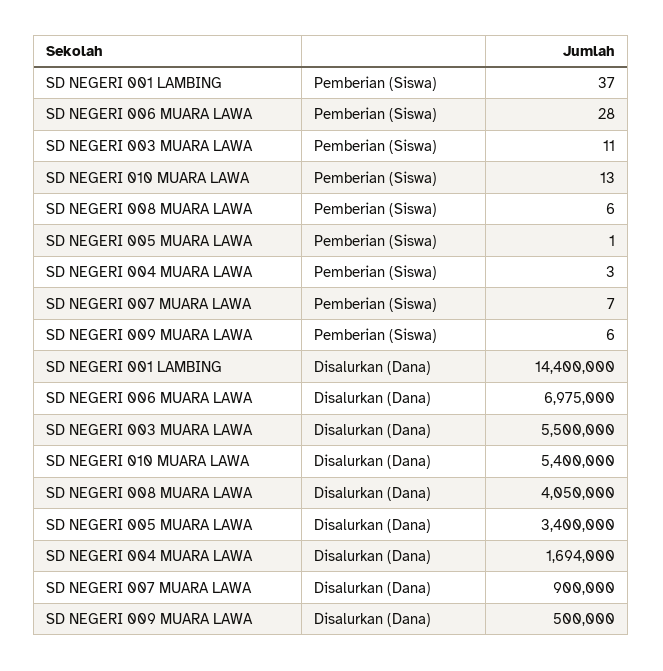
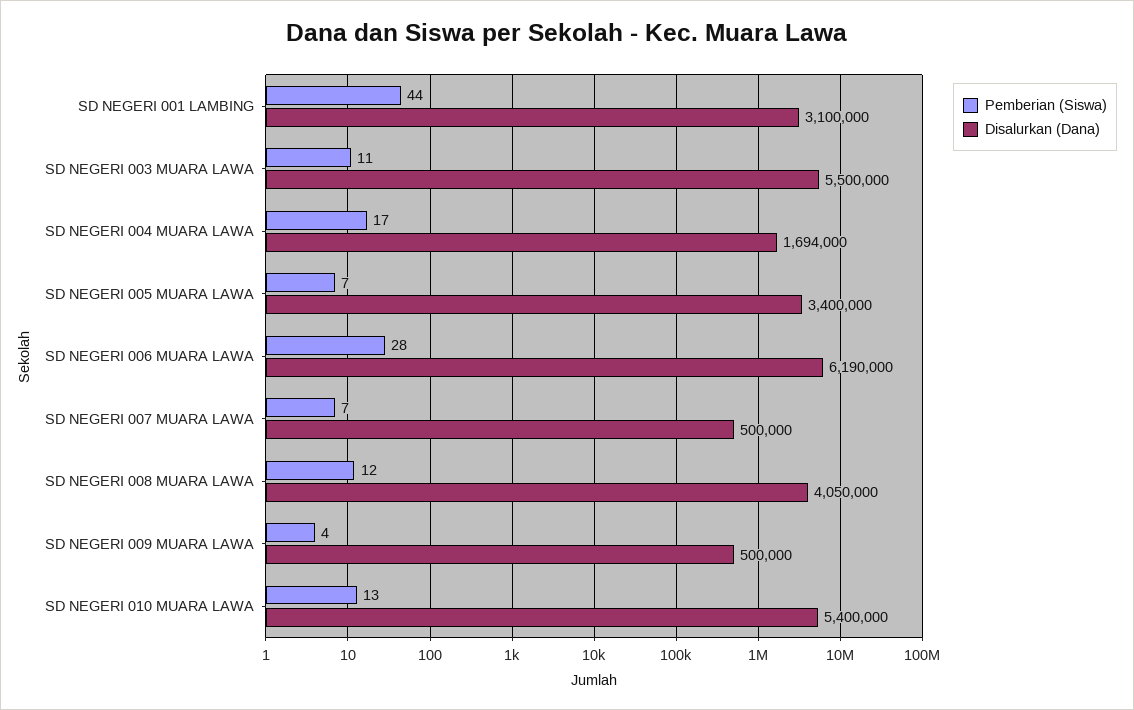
Pemberian (Siswa), SD NEGERI 001 LAMBING: 37 -> 44
Pemberian (Siswa), SD NEGERI 008 MUARA LAWA: 6 -> 12
Pemberian (Siswa), SD NEGERI 005 MUARA LAWA: 1 -> 7
Pemberian (Siswa), SD NEGERI 004 MUARA LAWA: 3 -> 17
Pemberian (Siswa), SD NEGERI 009 MUARA LAWA: 6 -> 4
Disalurkan (Dana), SD NEGERI 001 LAMBING: 14400000 -> 3100000
Disalurkan (Dana), SD NEGERI 006 MUARA LAWA: 6975000 -> 6190000
Disalurkan (Dana), SD NEGERI 007 MUARA LAWA: 900000 -> 500000

